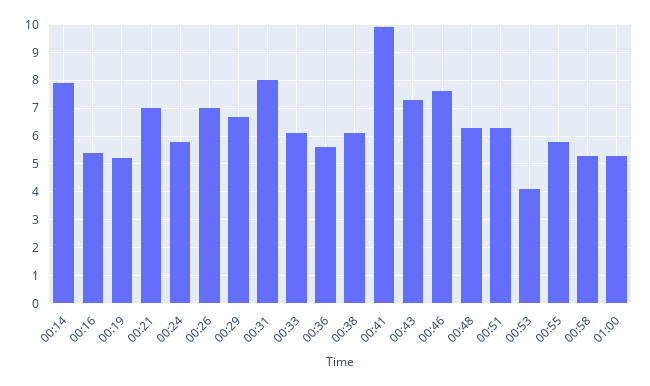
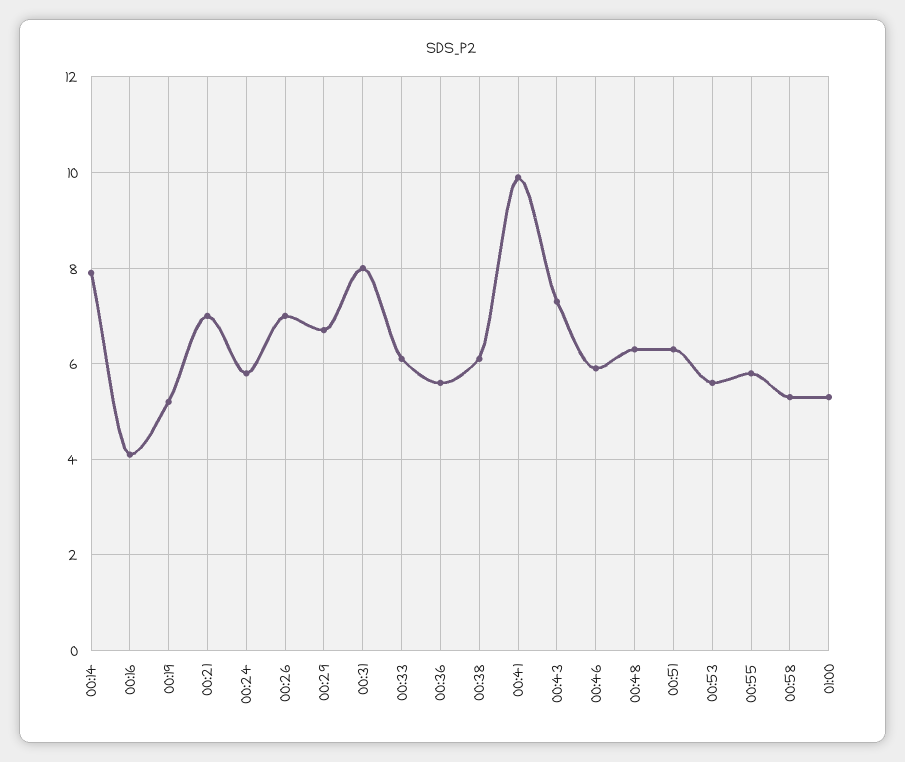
00:16: 5.5 -> 4
00:46: 7.5 -> 6
00:53: 4 -> 5.5

